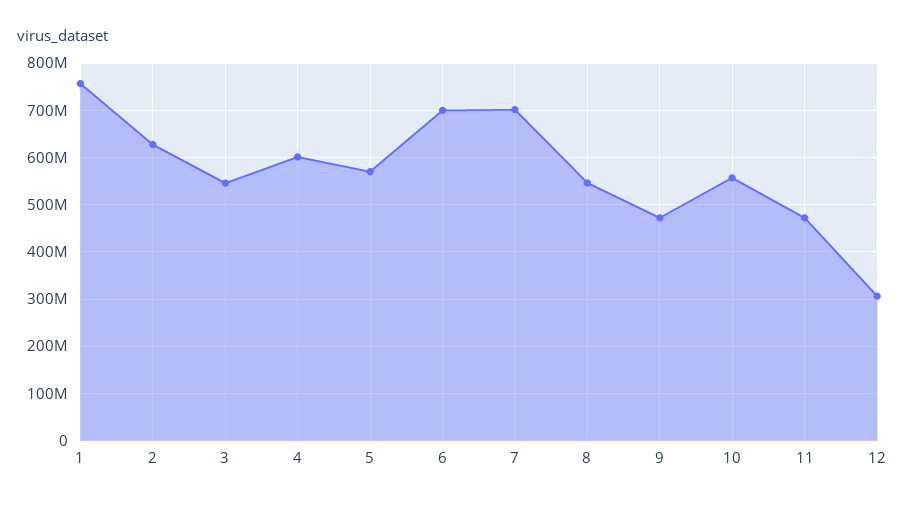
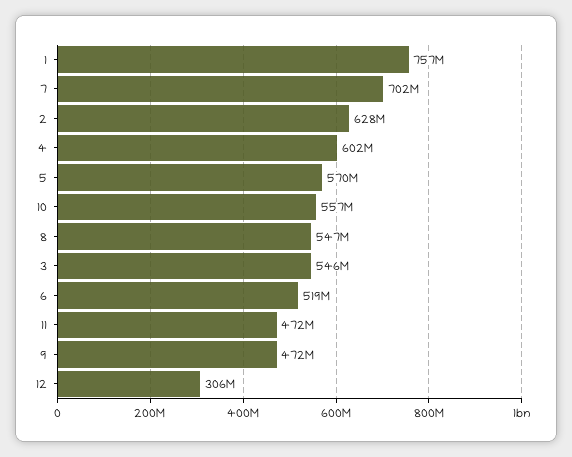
6: 700000000 -> 519000000

